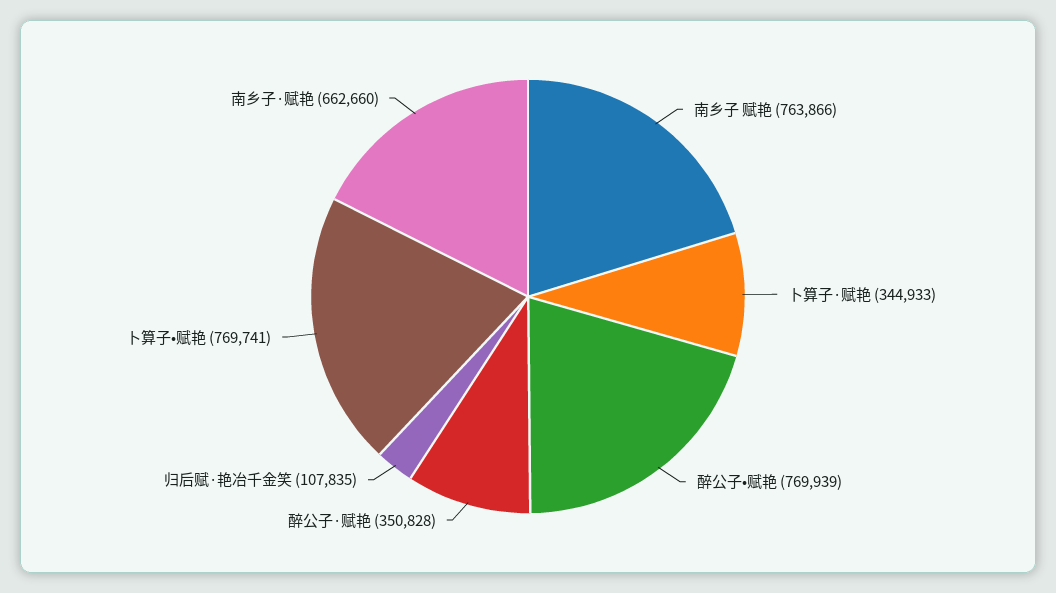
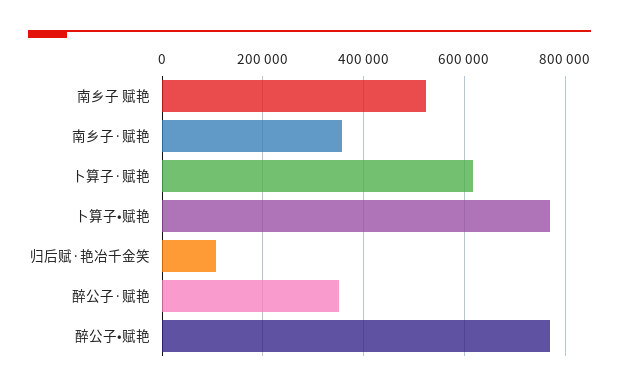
南乡子 赋艳: 763866 -> 520000
卜算子·赋艳: 344933 -> 620000
南乡子·赋艳: 662660 -> 360000

